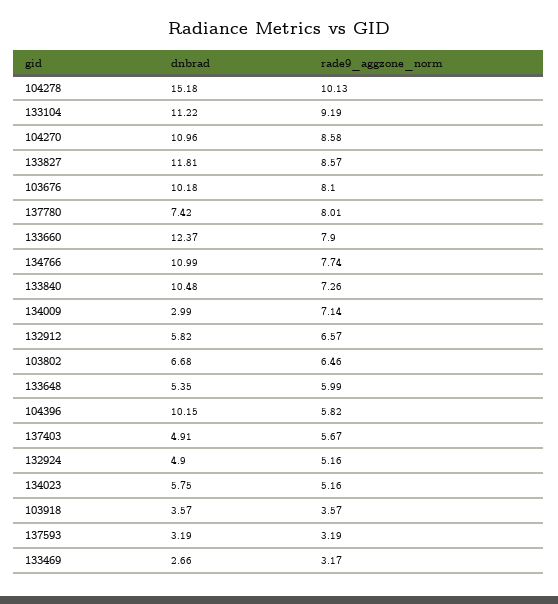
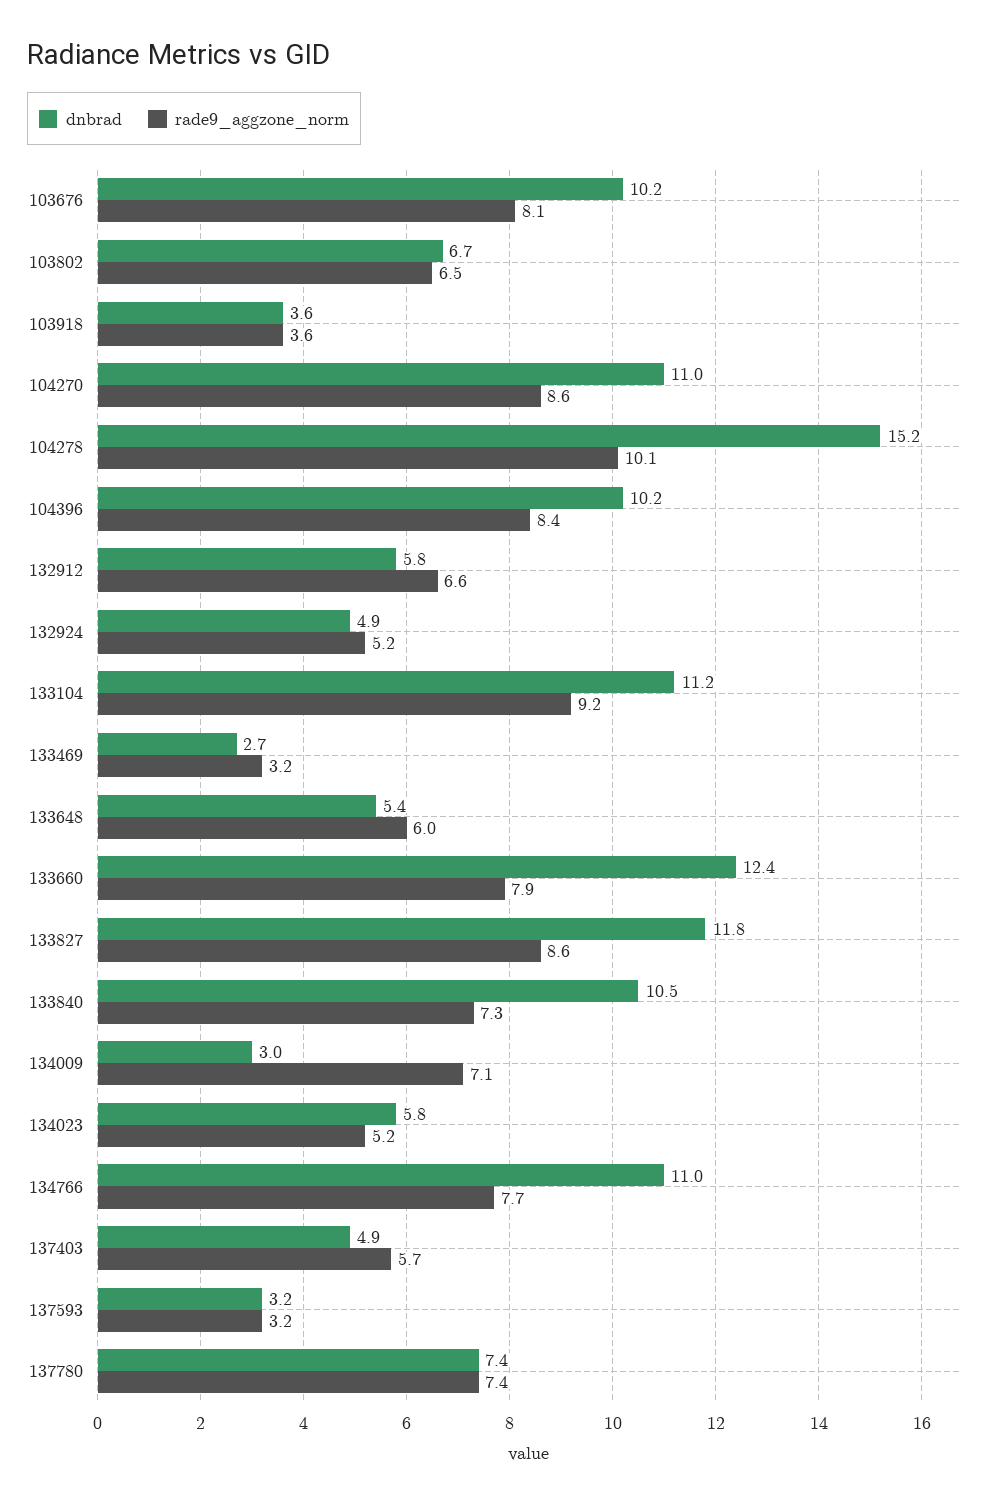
rade9_aggzone_norm, 137780: 8.01 -> 7.4
rade9_aggzone_norm, 104396: 5.82 -> 8.4

